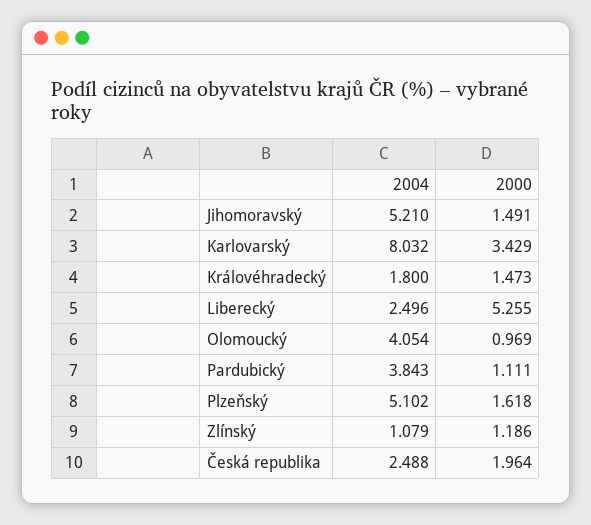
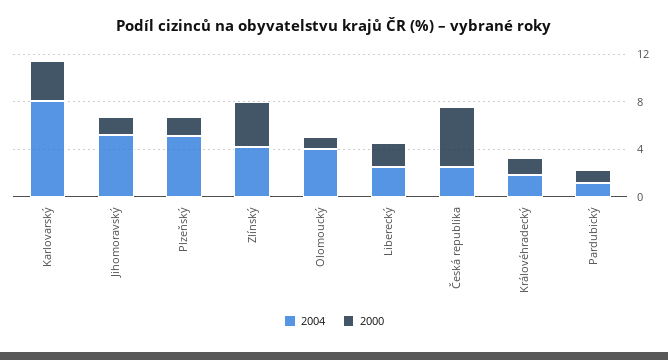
2000, Liberecký: 5.255 -> 2
2004, Pardubický: 3.843 -> 1
2004, Zlínský: 1.079 -> 4
2000, Zlínský: 1.186 -> 4
2000, Česká republika: 1.964 -> 5

